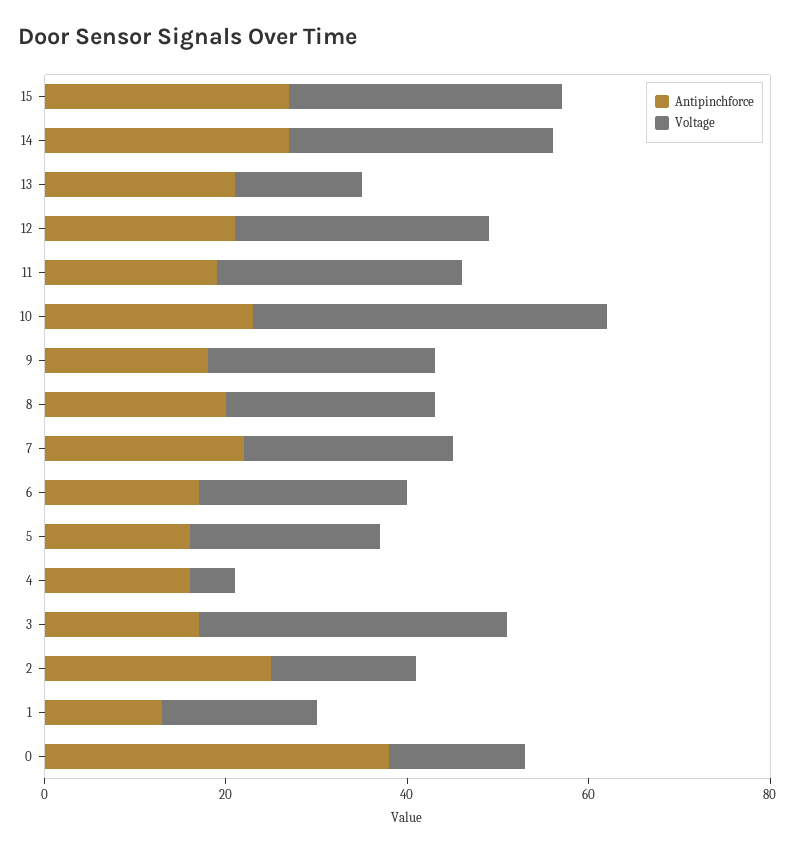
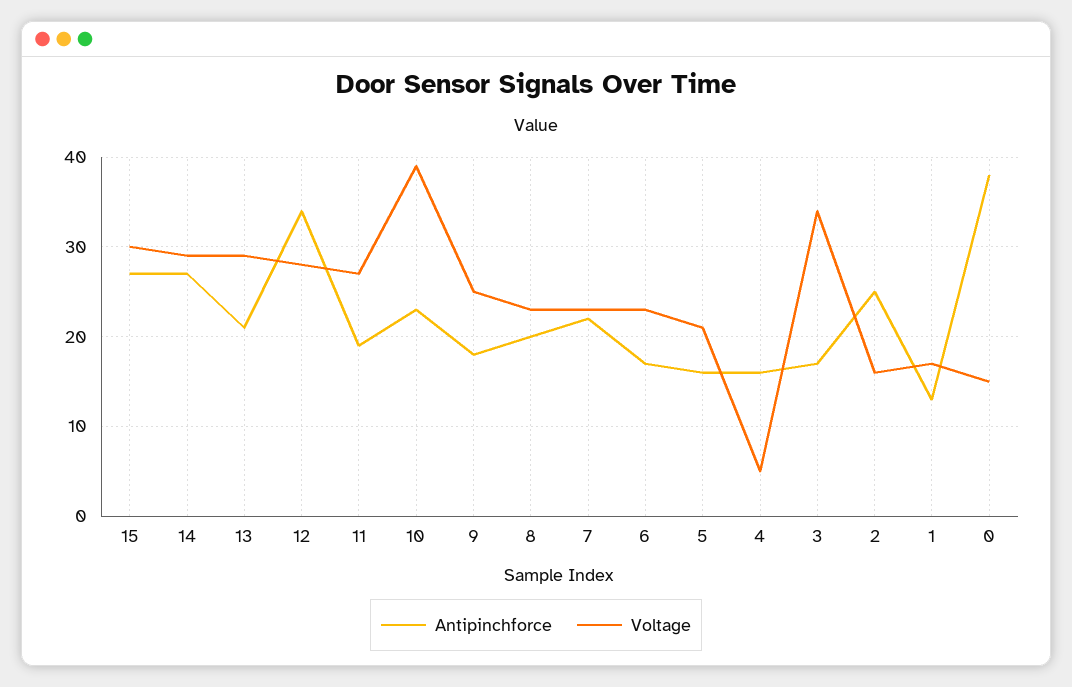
Voltage, 13: 15 -> 29
Antipinchforce, 12: 20 -> 34

